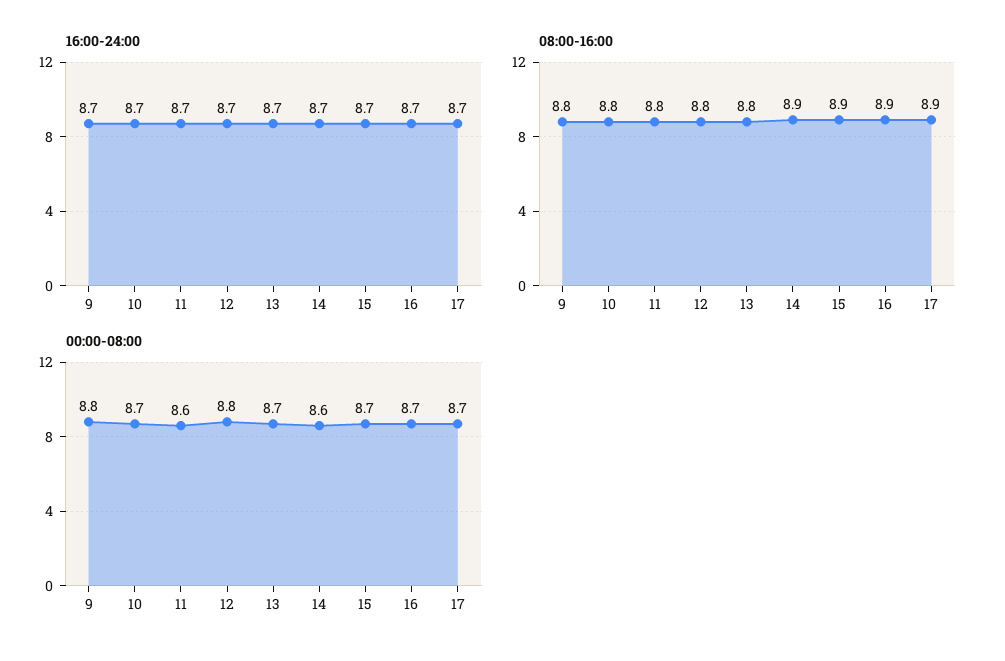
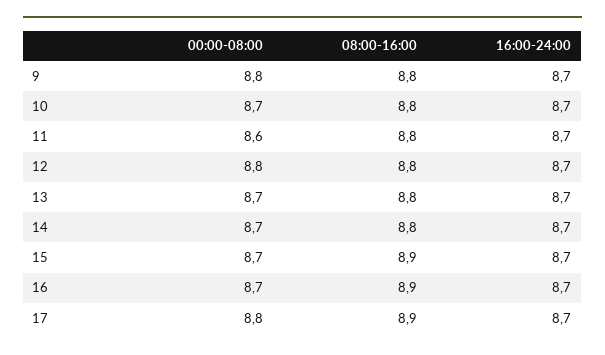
08:00-16:00, 14: 8.9 -> 8.8
00:00-08:00, 14: 8.6 -> 8.7
00:00-08:00, 17: 8.7 -> 8.8

